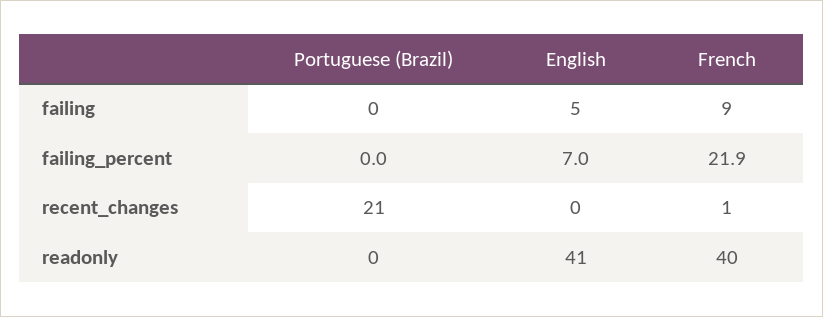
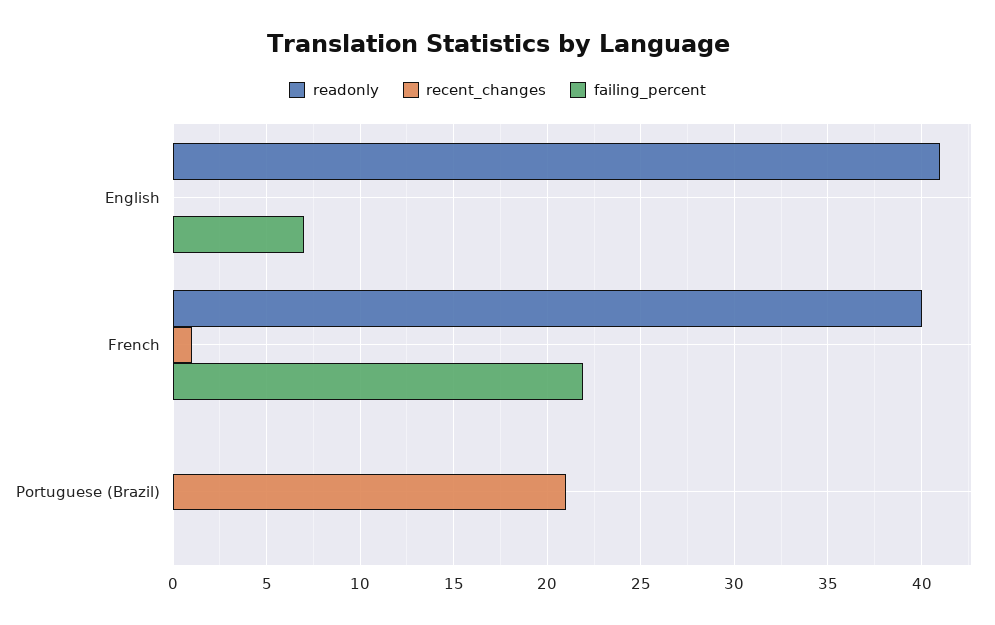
failing, Portuguese (Brazil): 0 -> none
failing, English: 5 -> none
failing, French: 9 -> none

